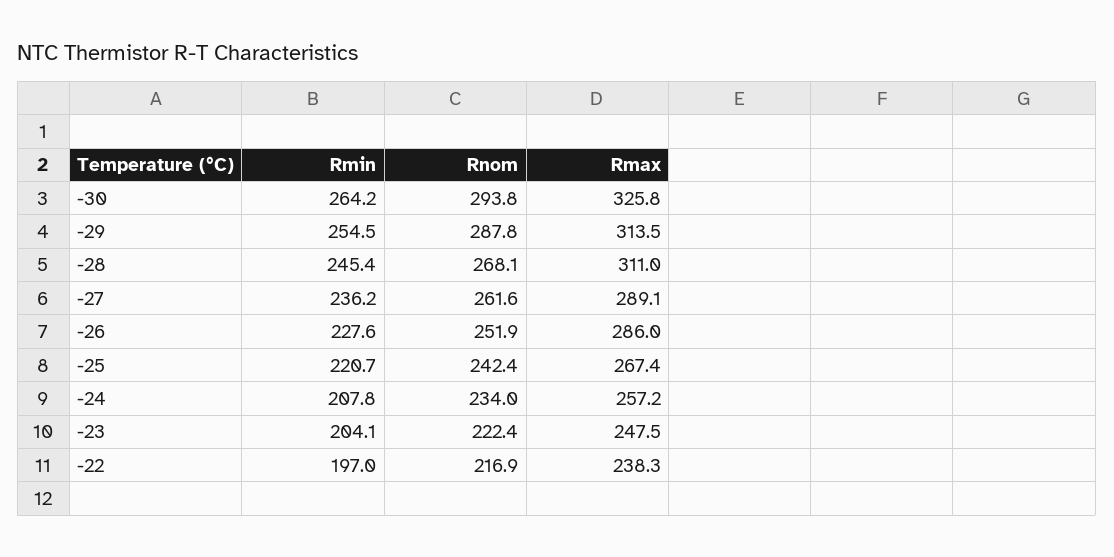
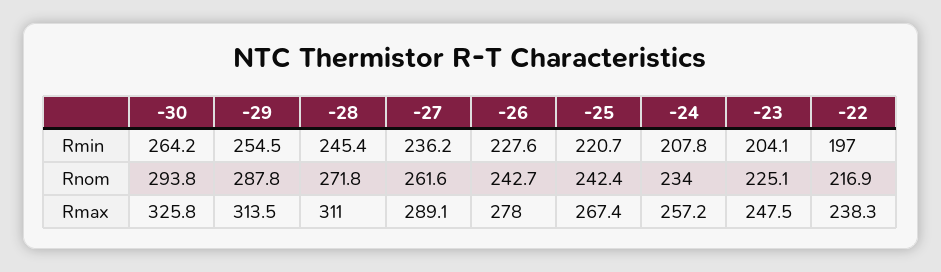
Rnom, -28: 268.1 -> 271.8
Rnom, -26: 251.9 -> 242.7
Rmax, -26: 286 -> 278
Rnom, -23: 222.4 -> 225.1

